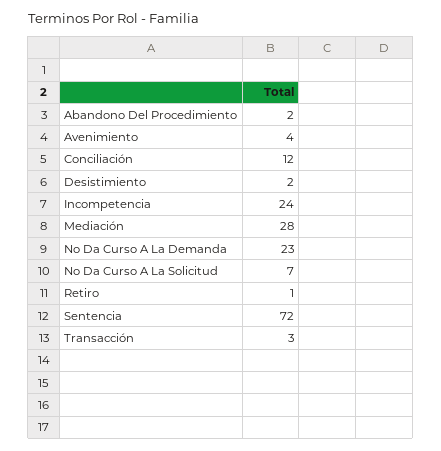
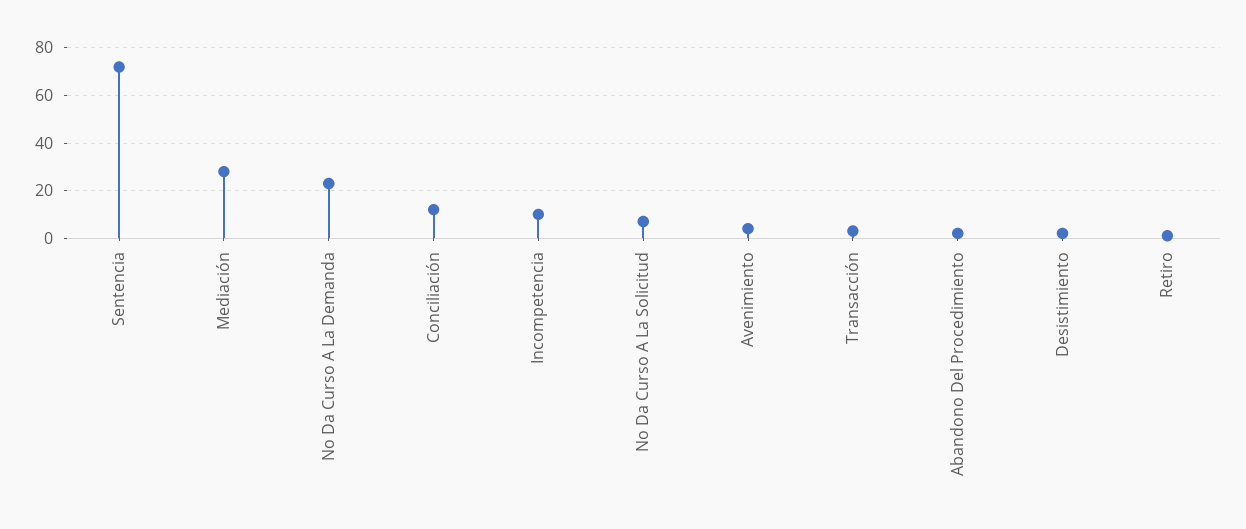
Incompetencia: 24 -> 10

